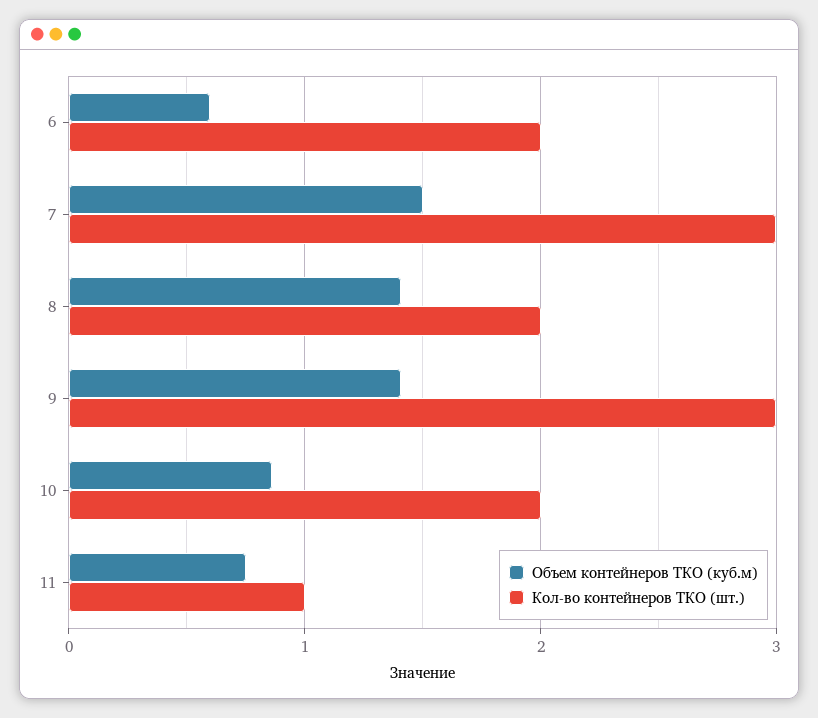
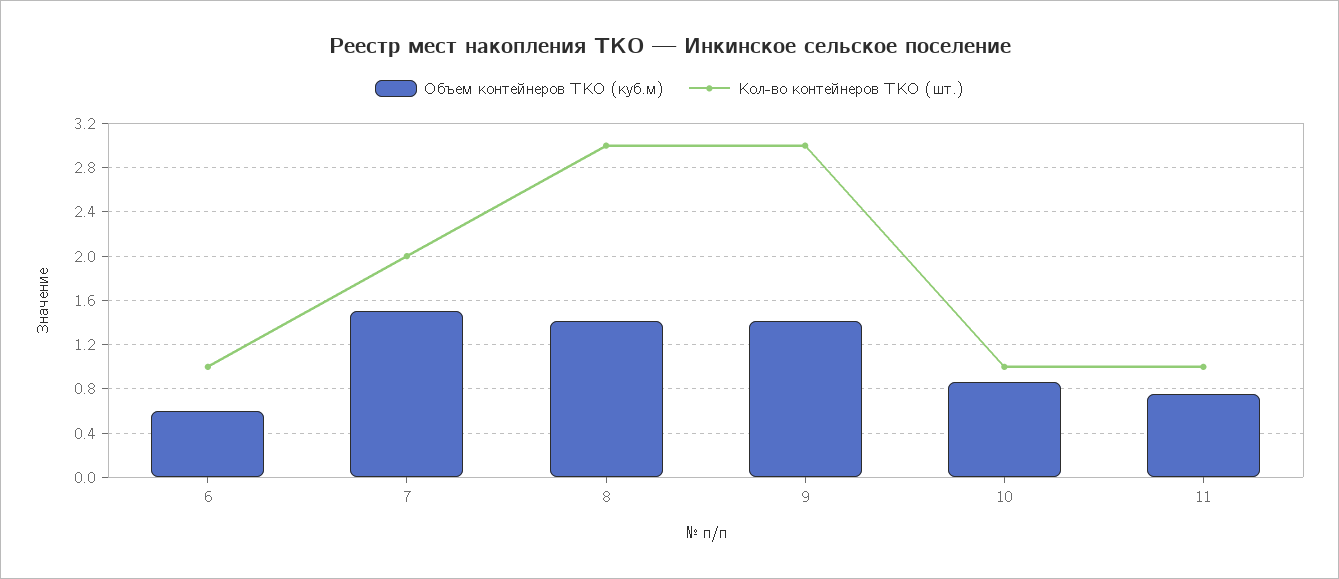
Кол-во контейнеров ТКО (шт.), 6: 2 -> 1
Кол-во контейнеров ТКО (шт.), 7: 3 -> 2
Кол-во контейнеров ТКО (шт.), 8: 2 -> 3
Кол-во контейнеров ТКО (шт.), 10: 2 -> 1

